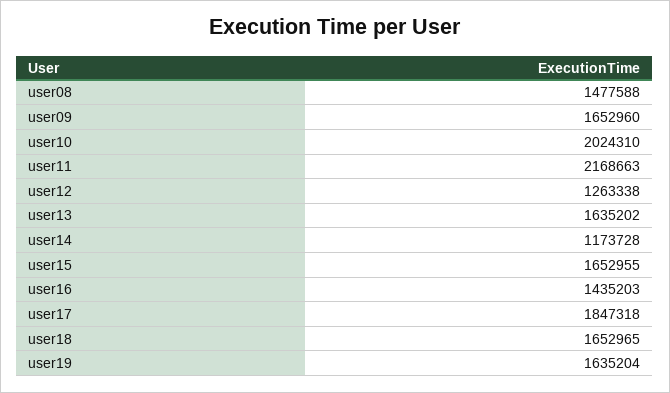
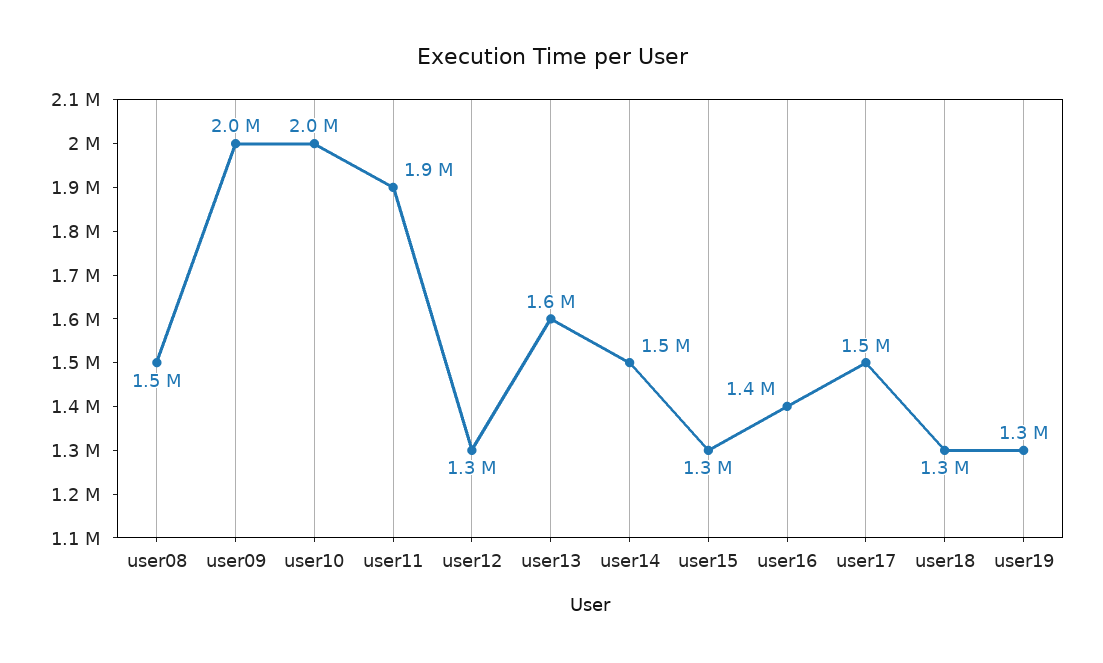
user09: 1652960 -> 2000000
user11: 2168663 -> 1900000
user14: 1173728 -> 1500000
user15: 1652955 -> 1300000
user17: 1847318 -> 1500000
user18: 1652965 -> 1300000
user19: 1635204 -> 1300000

